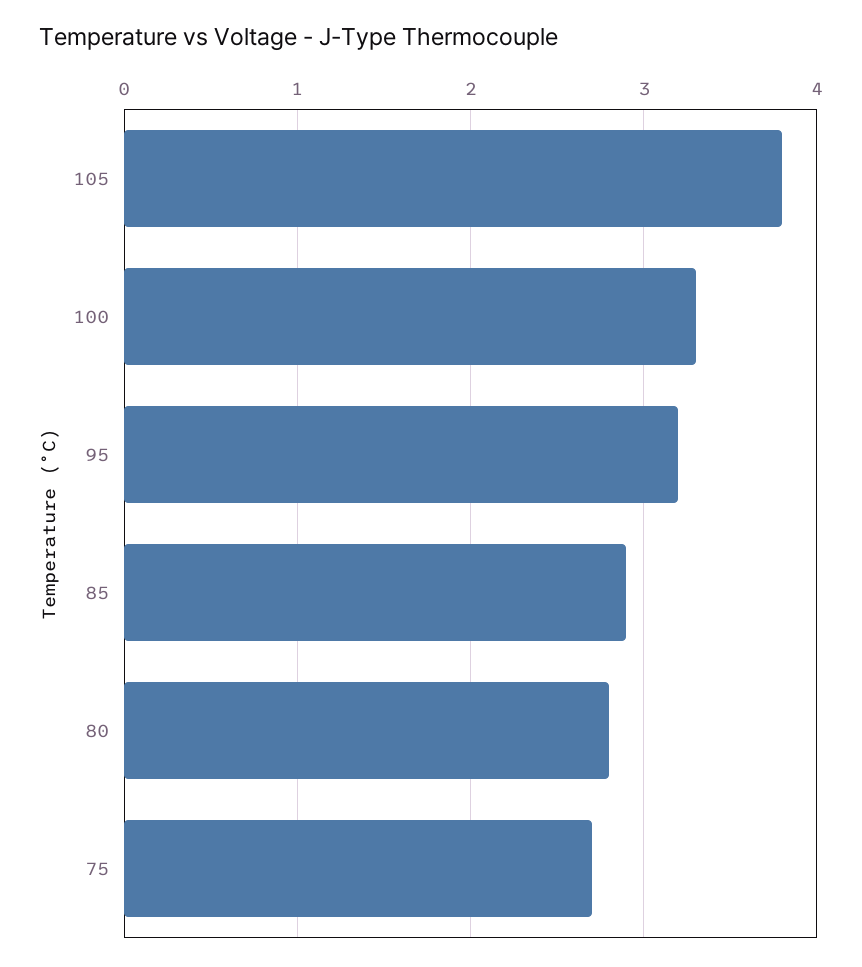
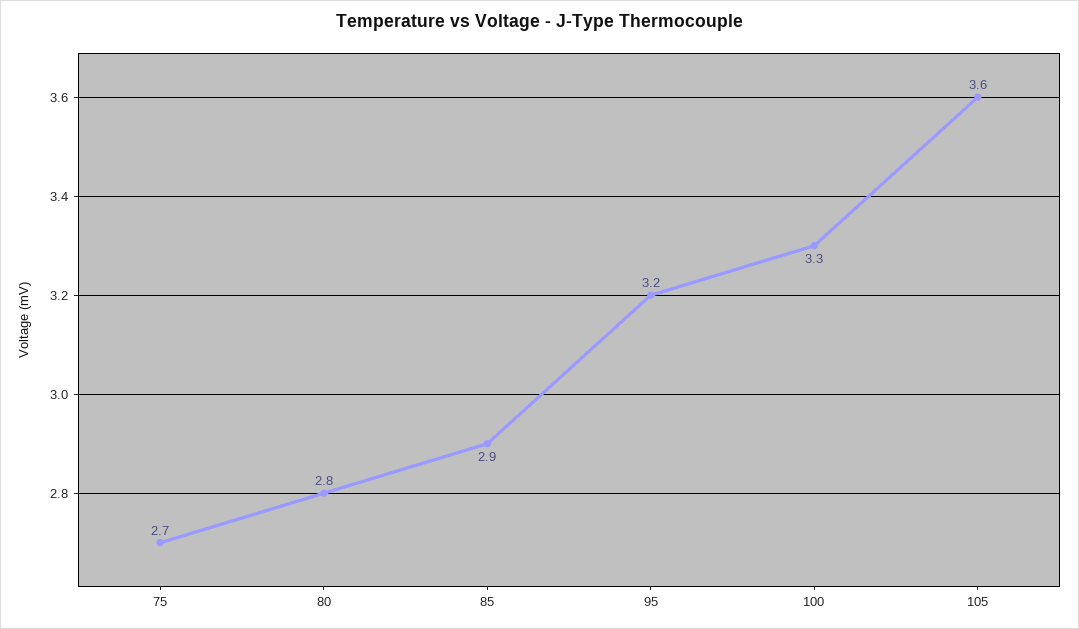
105: 3.8 -> 3.6

